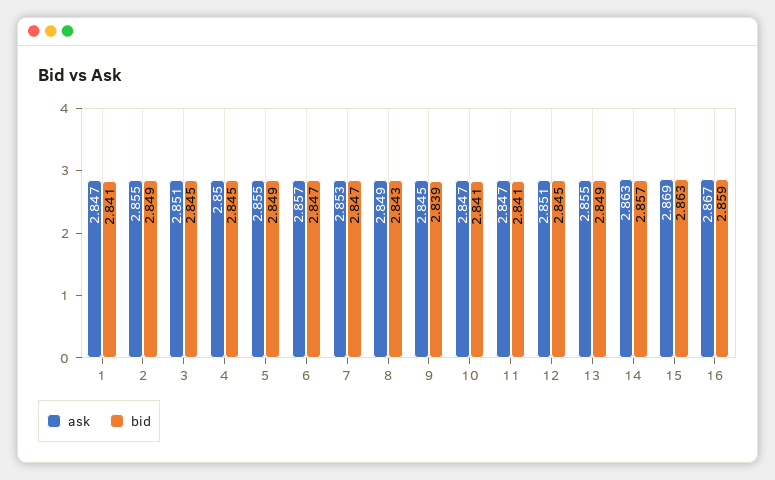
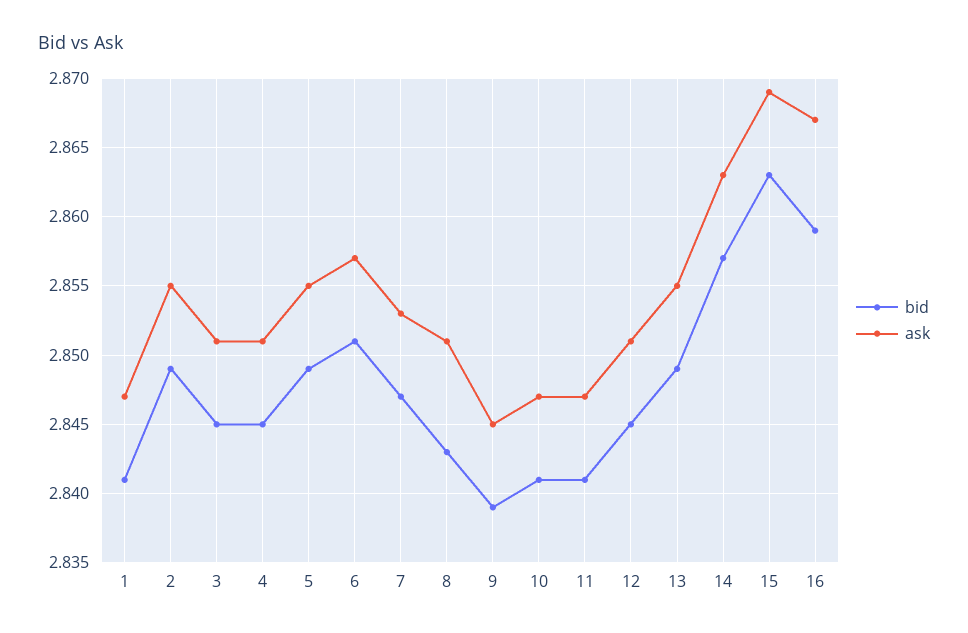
ask, 4: 2.85 -> 2.851
bid, 6: 2.847 -> 2.851
ask, 8: 2.849 -> 2.851

